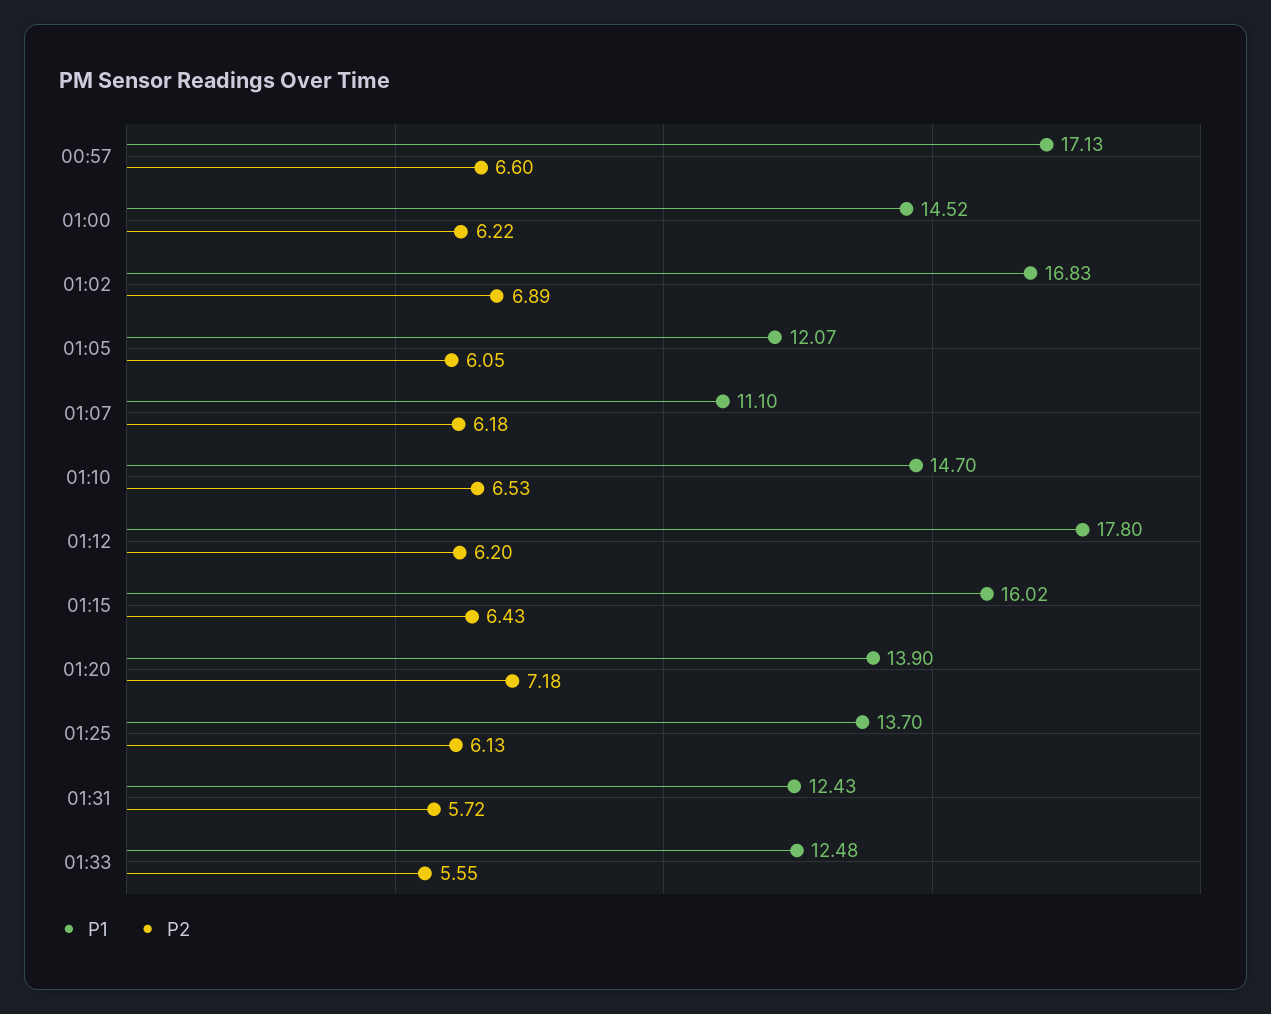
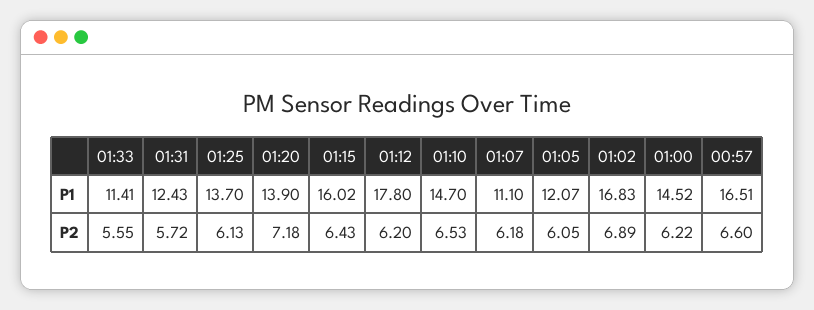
P1, 00:57: 17.13 -> 16.51
P1, 01:33: 12.48 -> 11.41

